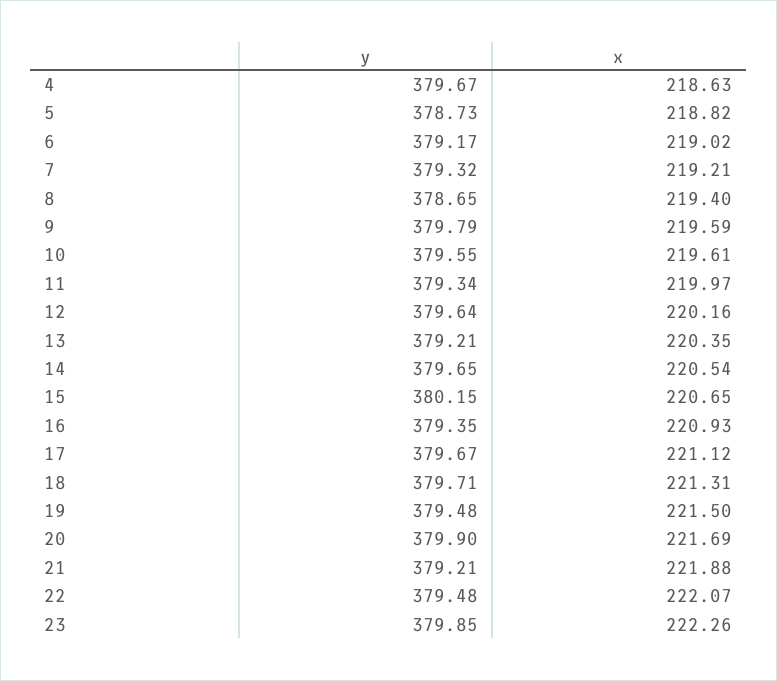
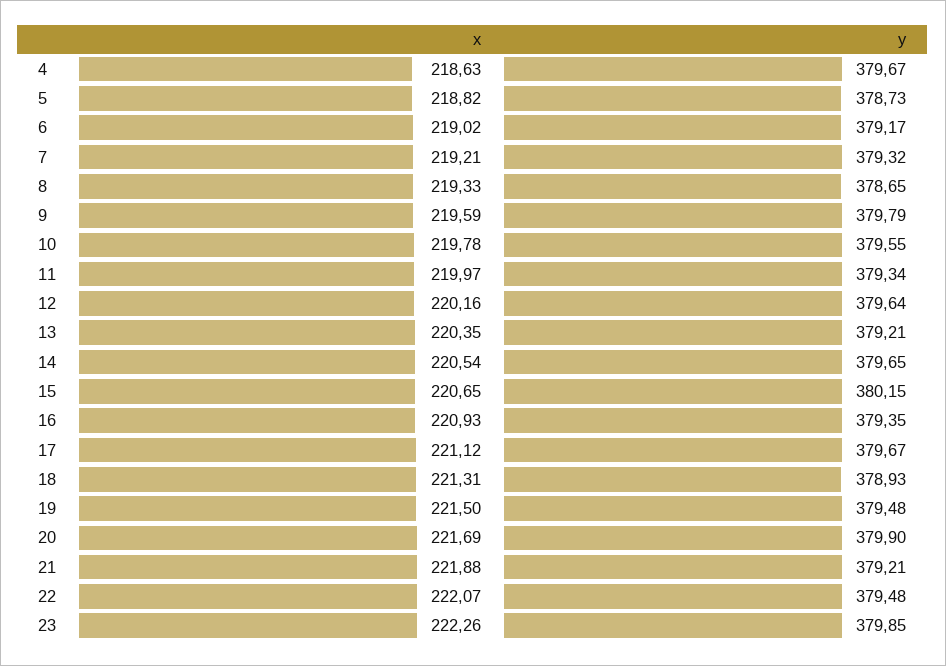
x, 8: 219.4 -> 219.33
x, 10: 219.61 -> 219.78
y, 18: 379.71 -> 378.93

